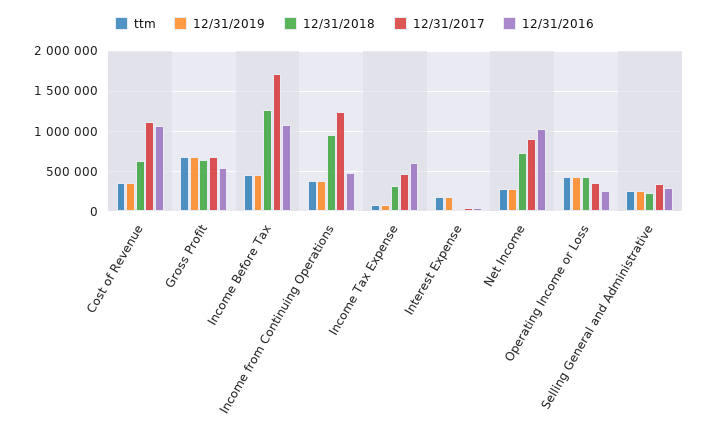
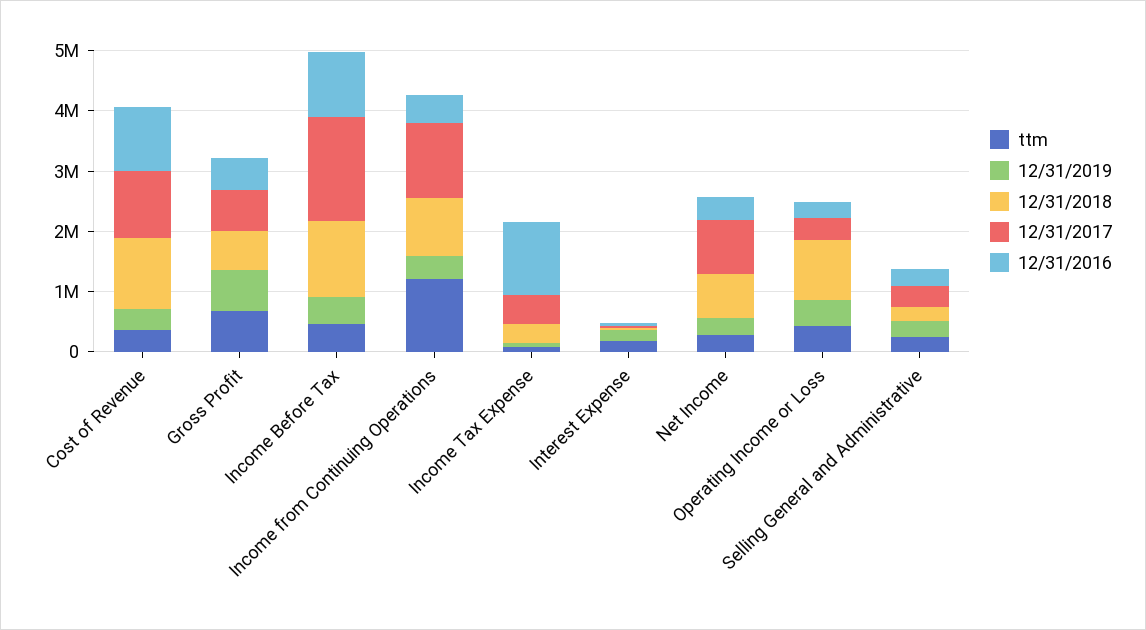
12/31/2018, Cost of Revenue: 600000 -> 1200000
ttm, Income from Continuing Operations: 400000 -> 1200000
12/31/2016, Income Tax Expense: 600000 -> 1200000
12/31/2016, Net Income: 1000000 -> 400000
12/31/2018, Operating Income or Loss: 400000 -> 1000000

